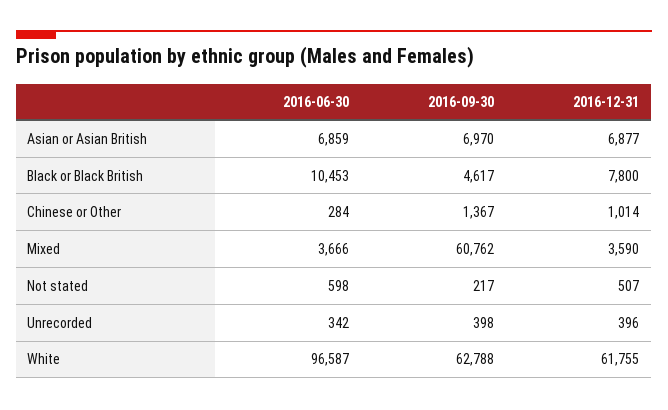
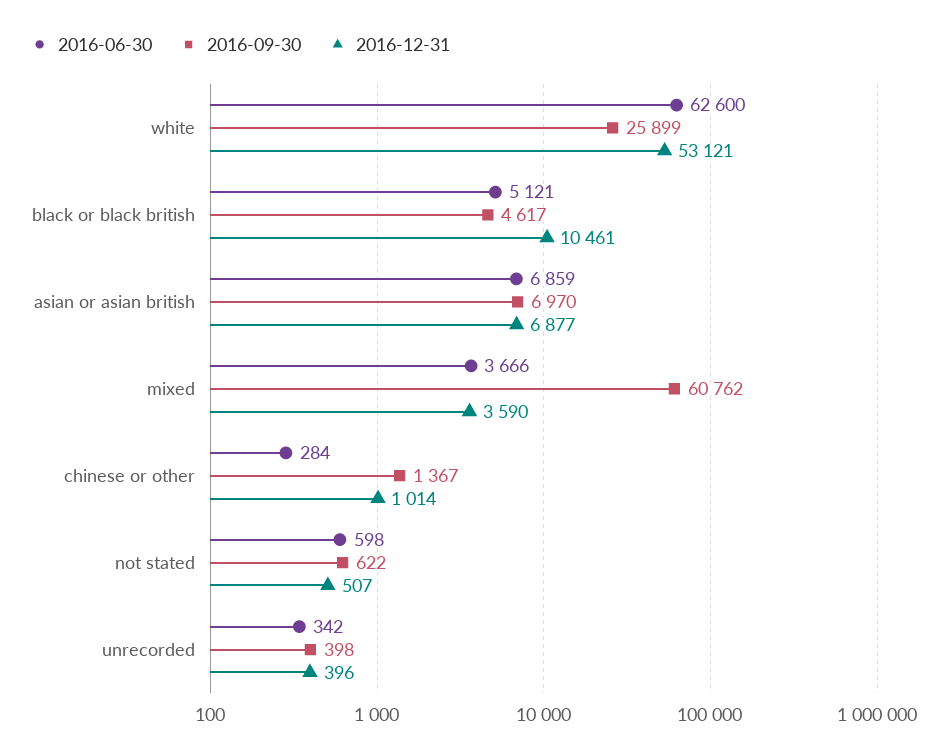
2016-06-30, Black or Black British: 10453 -> 5121
2016-12-31, Black or Black British: 7800 -> 10461
2016-09-30, Not stated: 217 -> 622
2016-06-30, White: 96587 -> 62600
2016-09-30, White: 62788 -> 25899
2016-12-31, White: 61755 -> 53121

